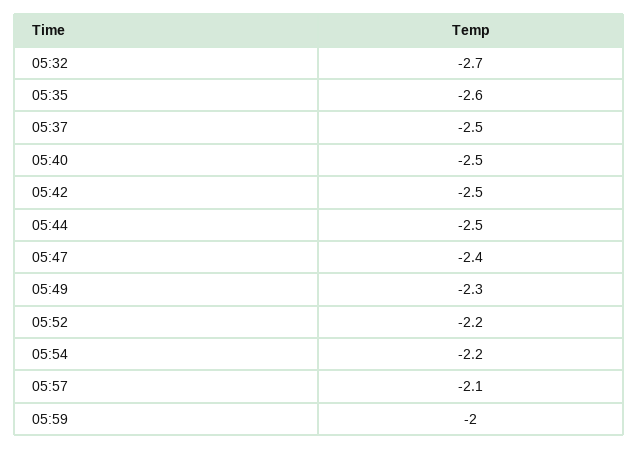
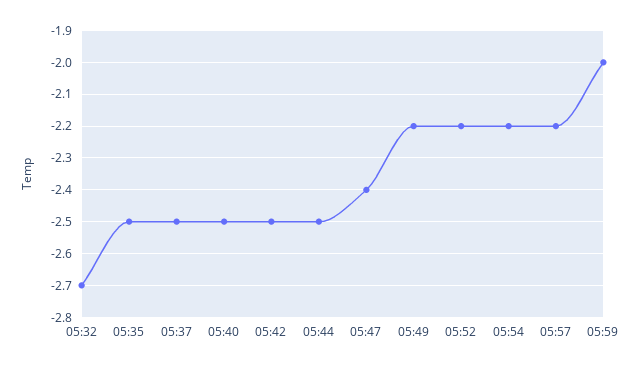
05:35: -2.6 -> -2.5
05:49: -2.3 -> -2.2
05:57: -2.1 -> -2.2

